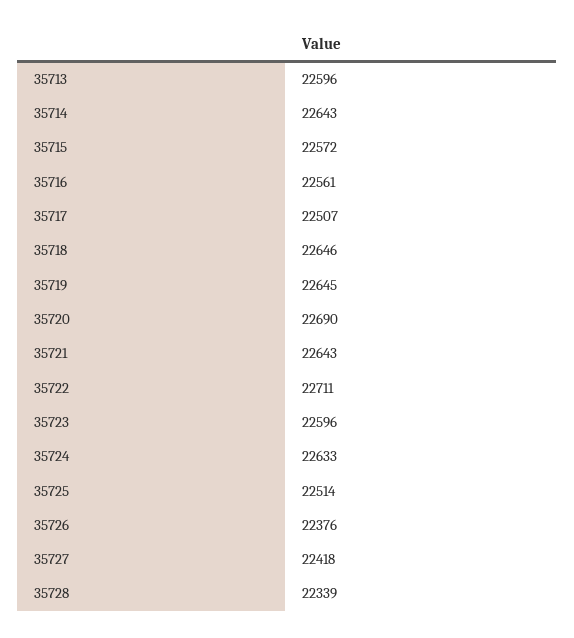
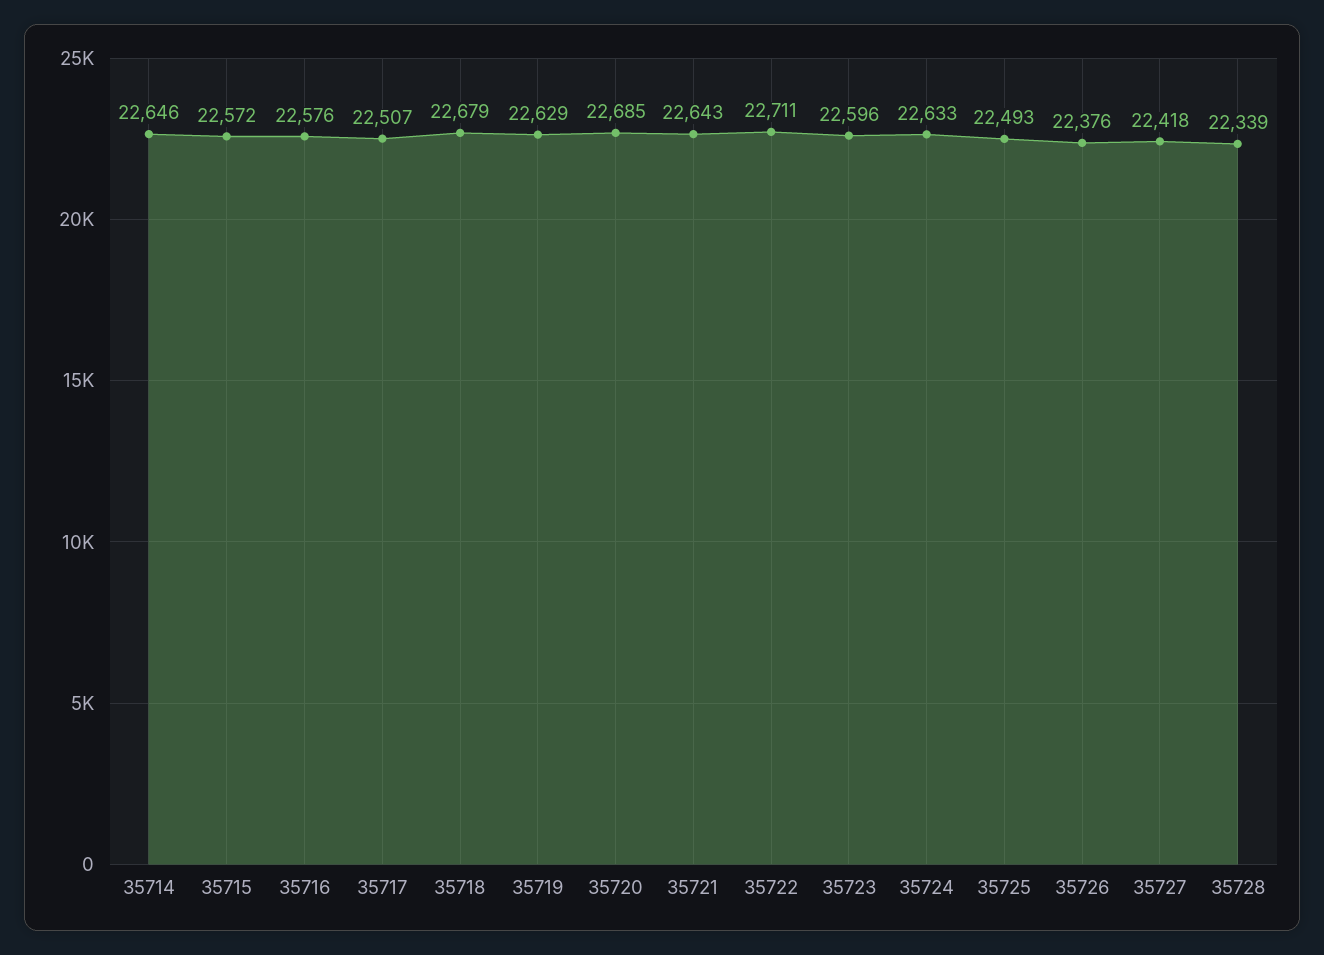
35713: 22596 -> none
35714: 22643 -> 22646
35716: 22561 -> 22576
35718: 22646 -> 22679
35719: 22645 -> 22629
35720: 22690 -> 22685
35725: 22514 -> 22493

